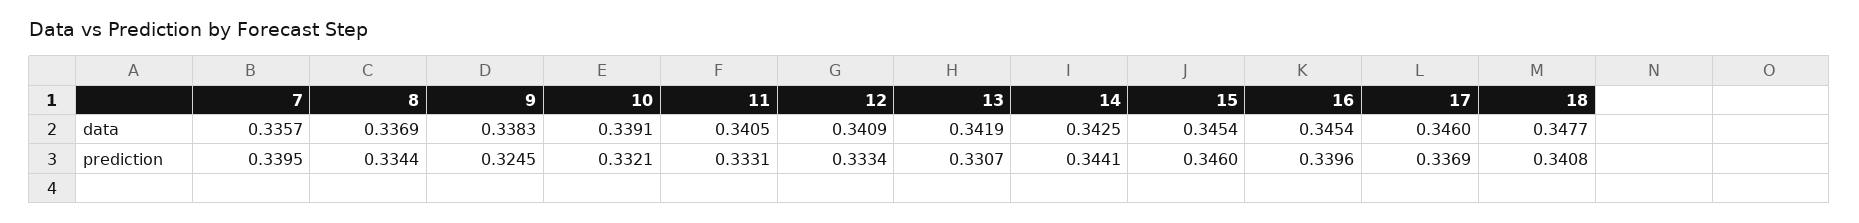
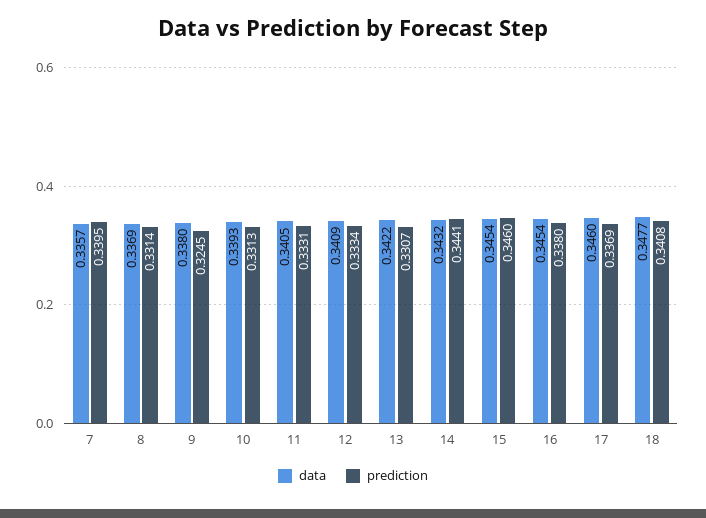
data, 9: 0.3383 -> 0.338
data, 10: 0.3391 -> 0.3393
data, 13: 0.3419 -> 0.3422
data, 14: 0.3425 -> 0.3432
prediction, 8: 0.3344 -> 0.3314
prediction, 10: 0.3321 -> 0.3313
prediction, 16: 0.3396 -> 0.338

